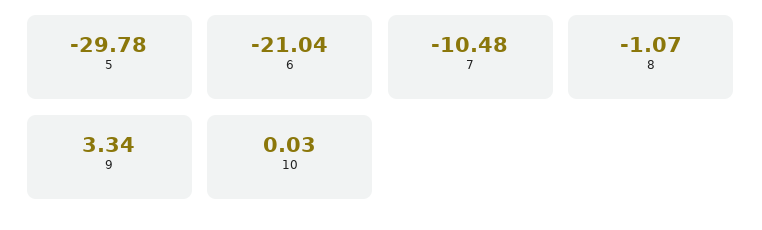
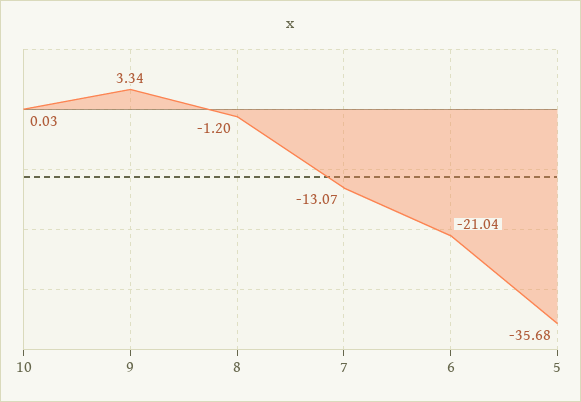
5: -29.78 -> -35.68
7: -10.48 -> -13.07
8: -1.07 -> -1.2

